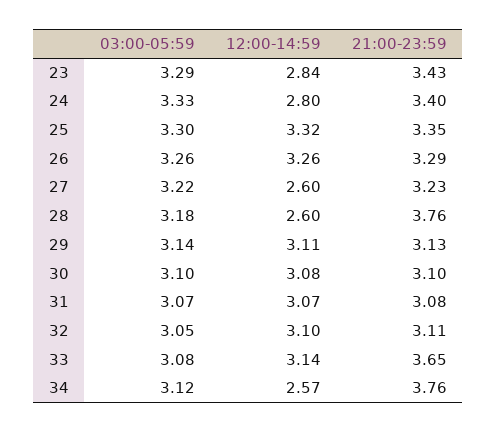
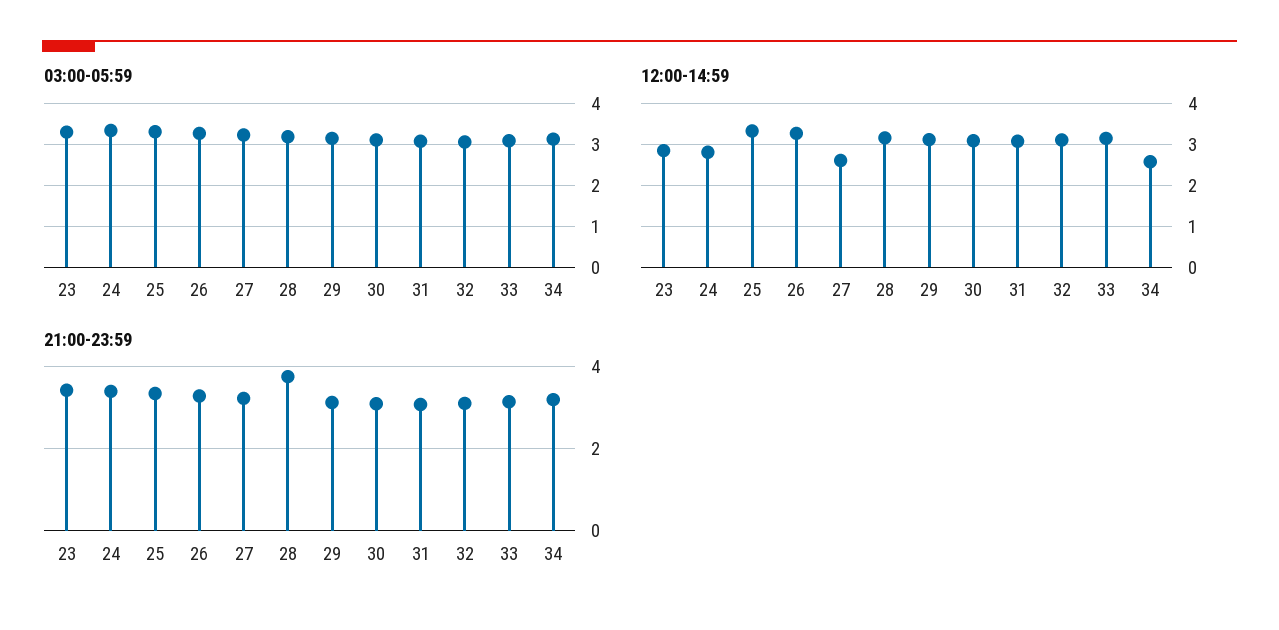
12:00-14:59, 28: 2.6 -> 3.2
21:00-23:59, 33: 3.65 -> 3.2
21:00-23:59, 34: 3.76 -> 3.2

